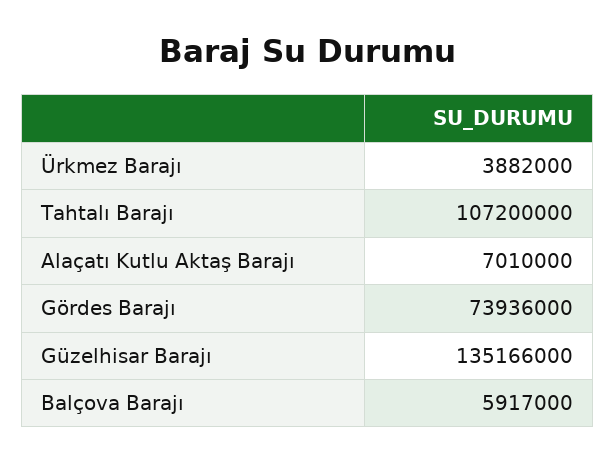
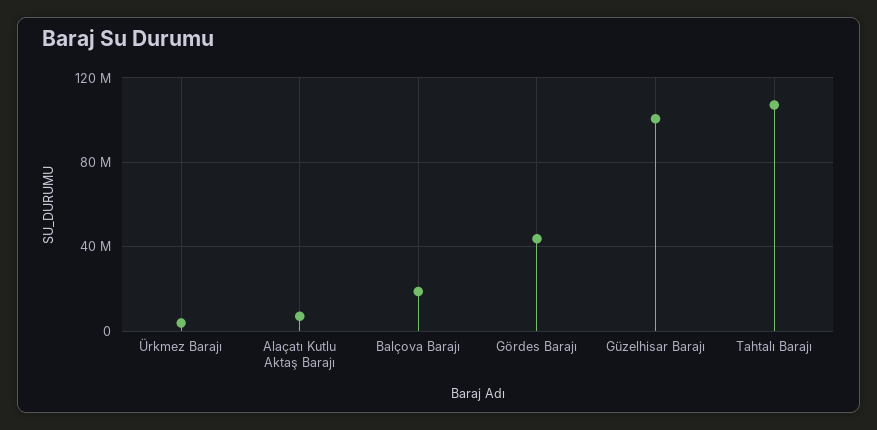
Gördes Barajı: 73936000 -> 45000000
Güzelhisar Barajı: 135166000 -> 100000000
Balçova Barajı: 5917000 -> 20000000

